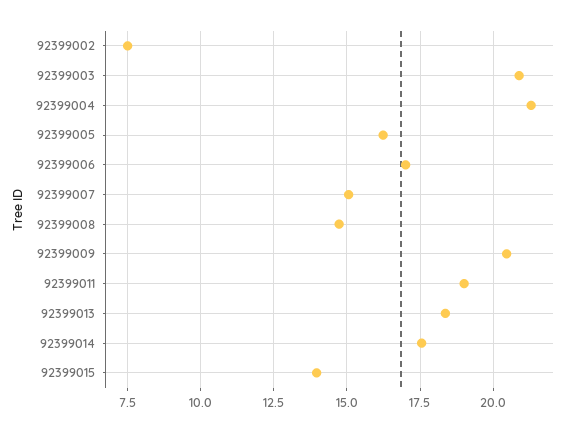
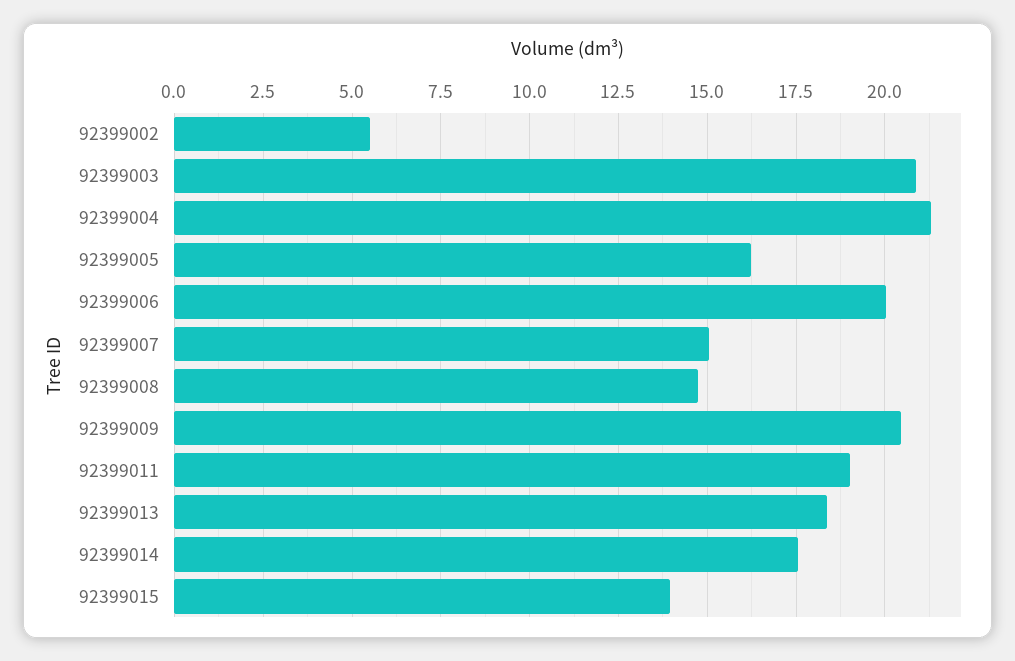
92399002: 7.5 -> 5.5
92399006: 17 -> 20

